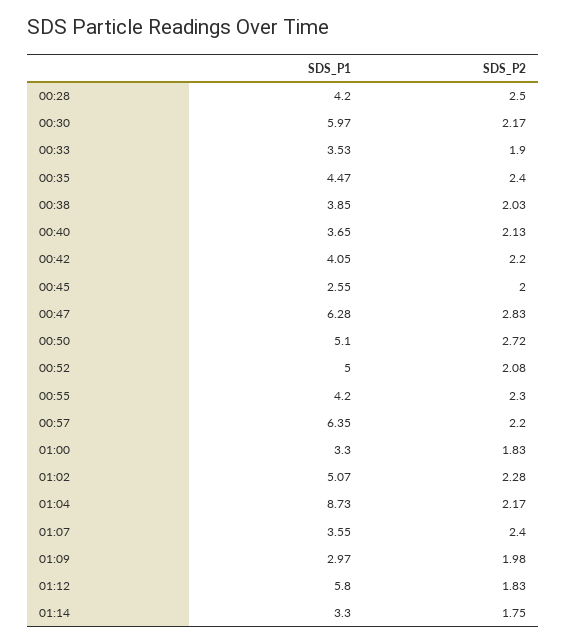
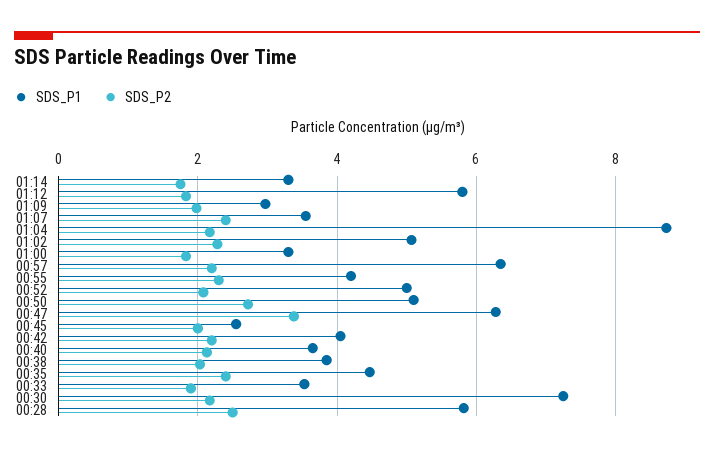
SDS_P1, 00:28: 4.2 -> 5.8
SDS_P1, 00:30: 5.97 -> 7.2
SDS_P2, 00:47: 2.83 -> 3.4

